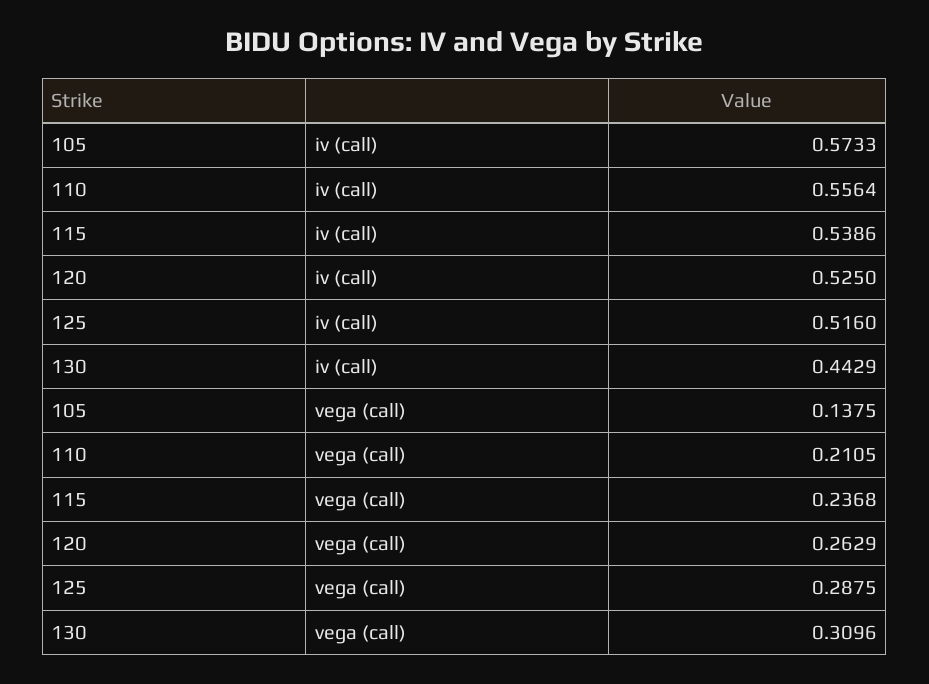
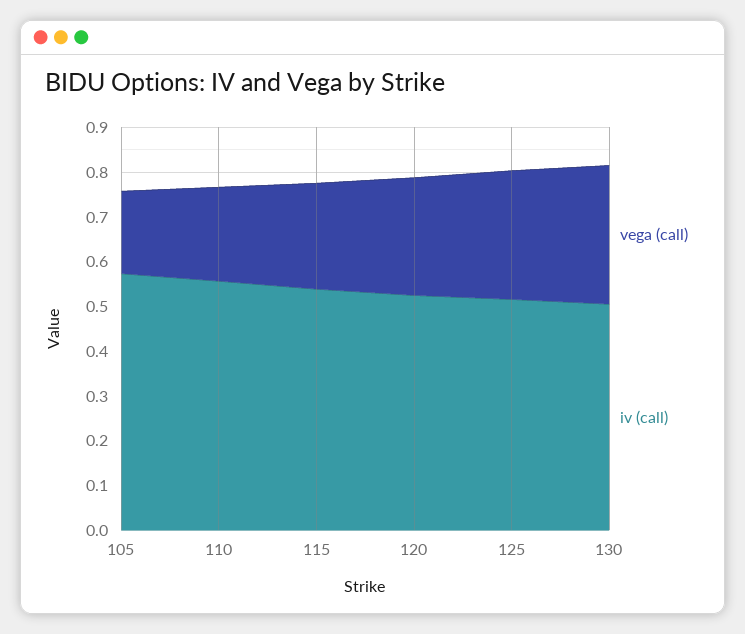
iv (call), 130: 0.4429 -> 0.5
vega (call), 105: 0.1375 -> 0.18

